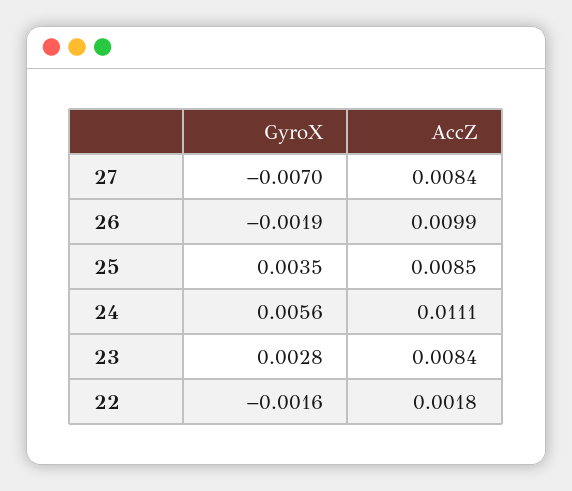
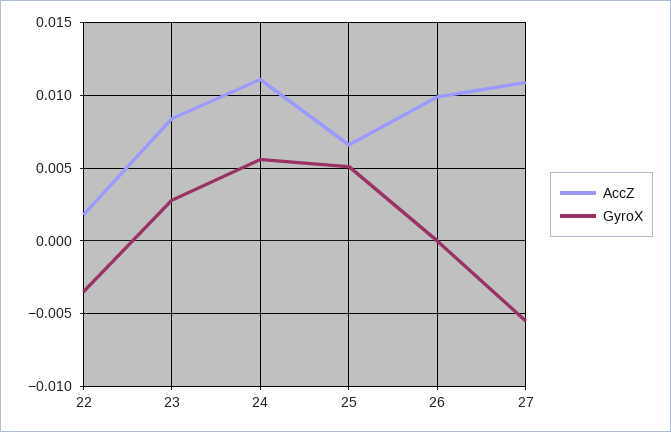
GyroX, 27: -0.007 -> -0.0055
AccZ, 27: 0.0084 -> 0.011
GyroX, 26: -0.0019 -> 0
GyroX, 25: 0.0035 -> 0.005
AccZ, 25: 0.0085 -> 0.0065
GyroX, 22: -0.0016 -> -0.0035

